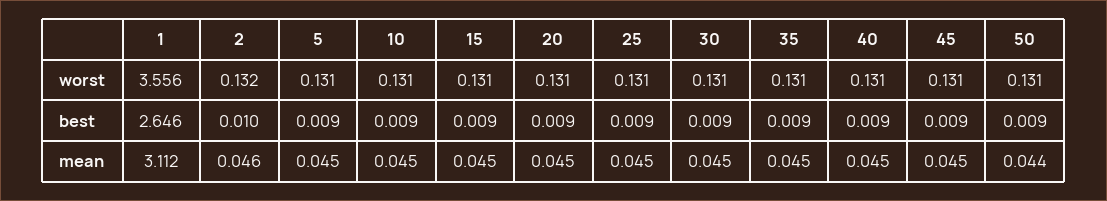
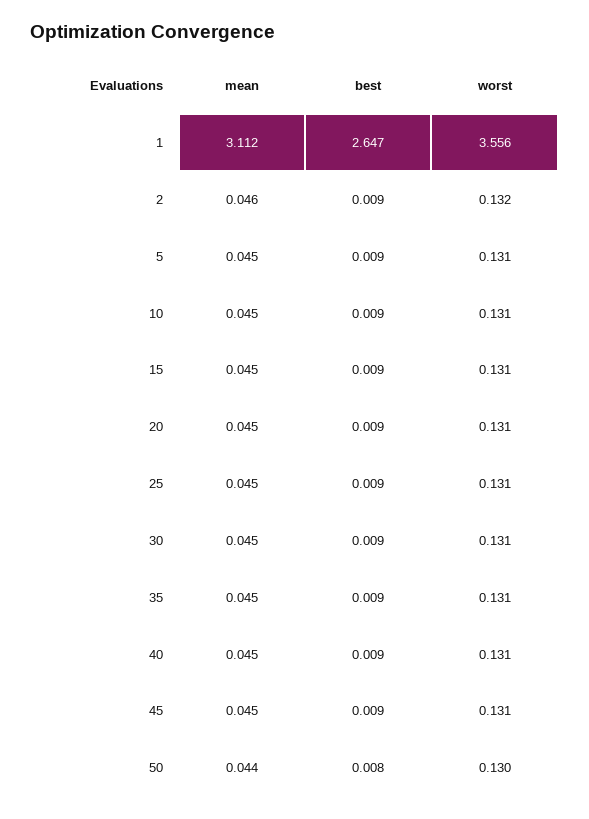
50, worst: 0.131 -> 0.13
1, best: 2.646 -> 2.647
2, best: 0.01 -> 0.009
50, best: 0.009 -> 0.008

